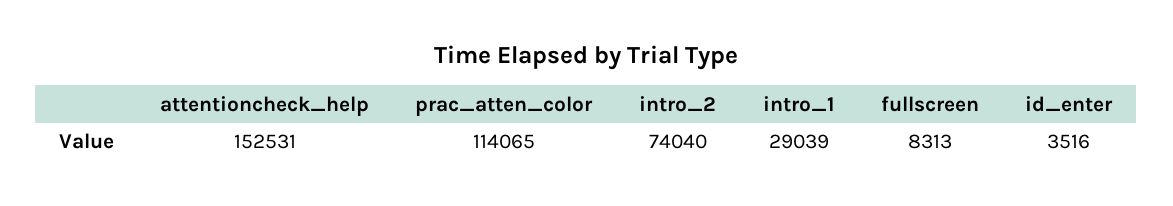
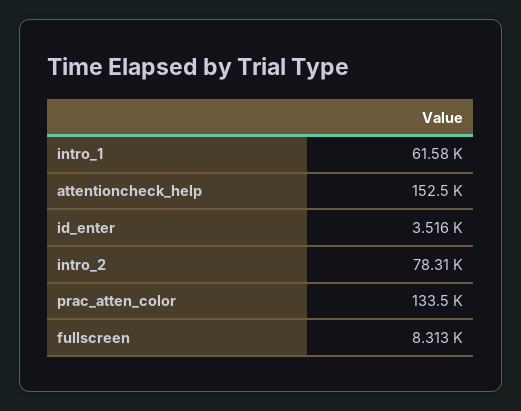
prac_atten_color: 114065 -> 133500
intro_2: 74040 -> 78310
intro_1: 29039 -> 61580

